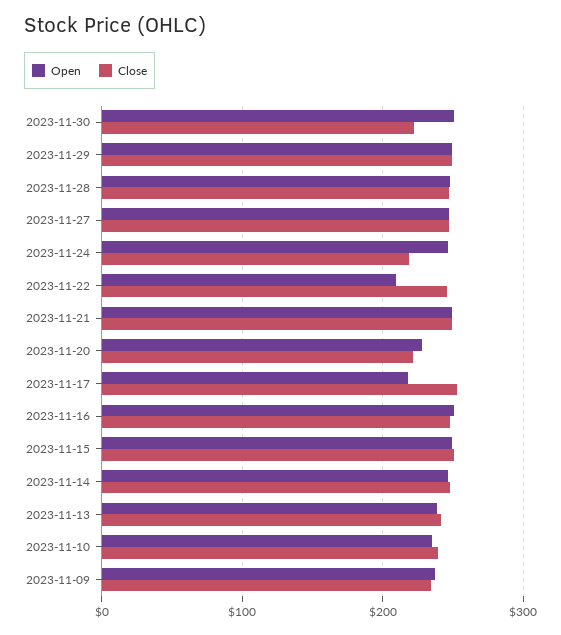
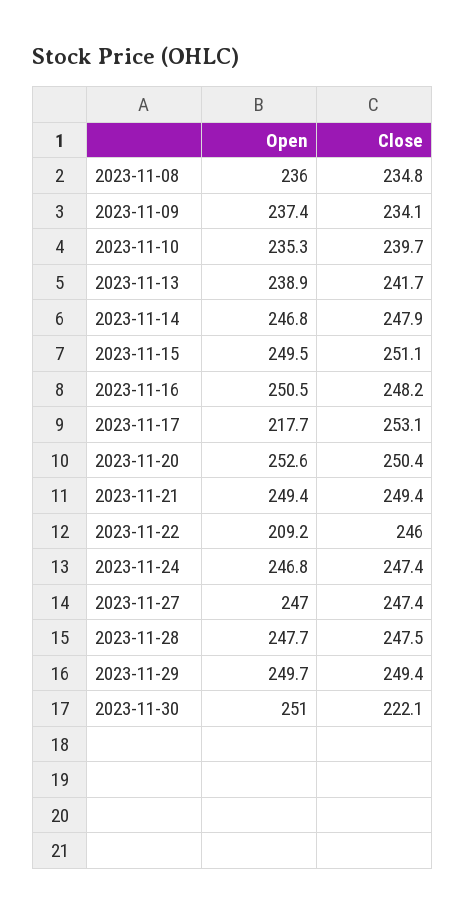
Close, 2023-11-24: 220 -> 247.4
Open, 2023-11-20: 230 -> 252.6
Close, 2023-11-20: 220 -> 250.4
Open, 2023-11-08: none -> 236
Close, 2023-11-08: none -> 234.8

